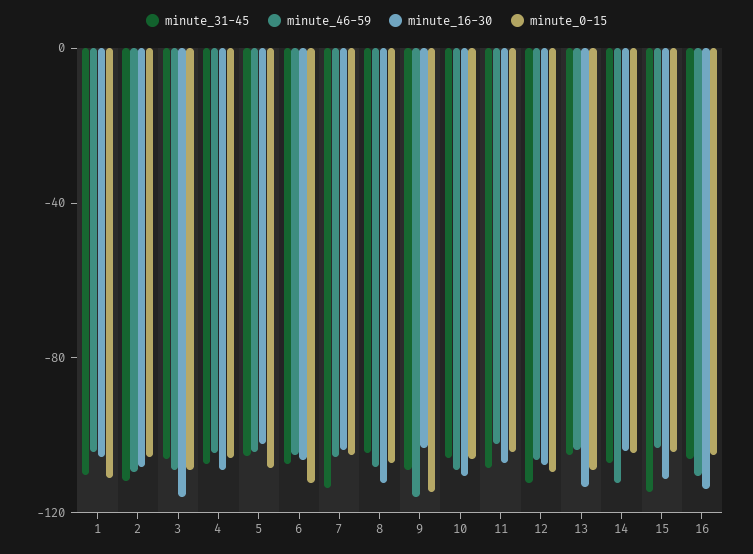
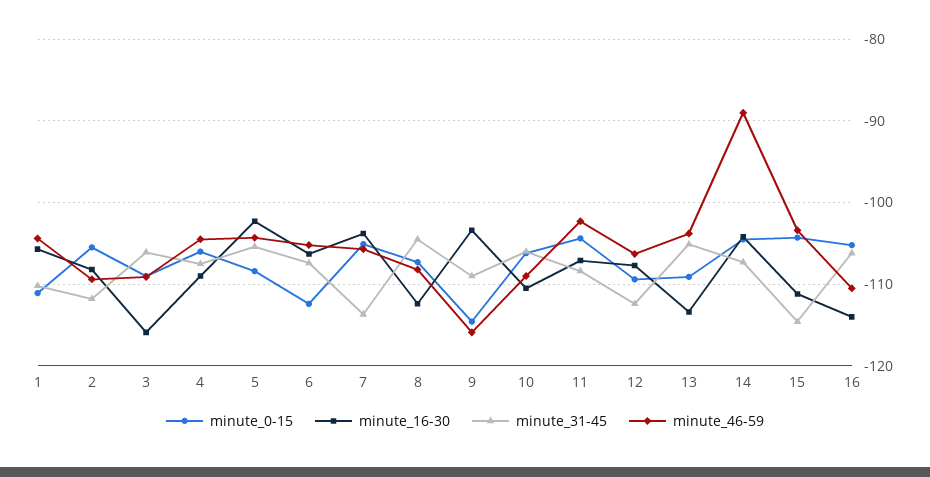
minute_46-59, 14: -110 -> -89

